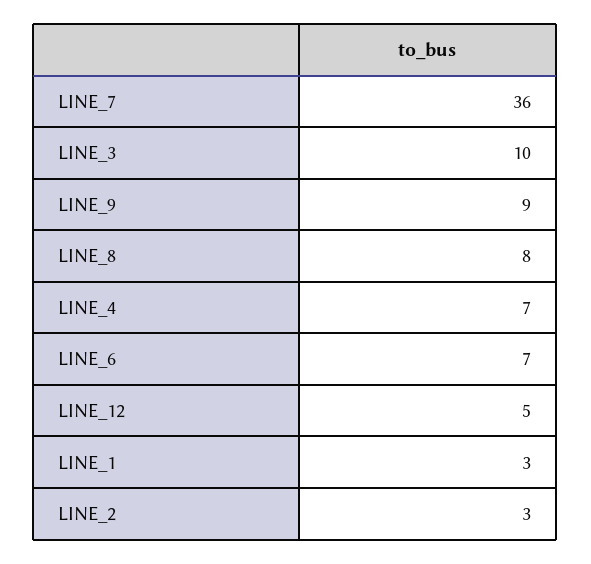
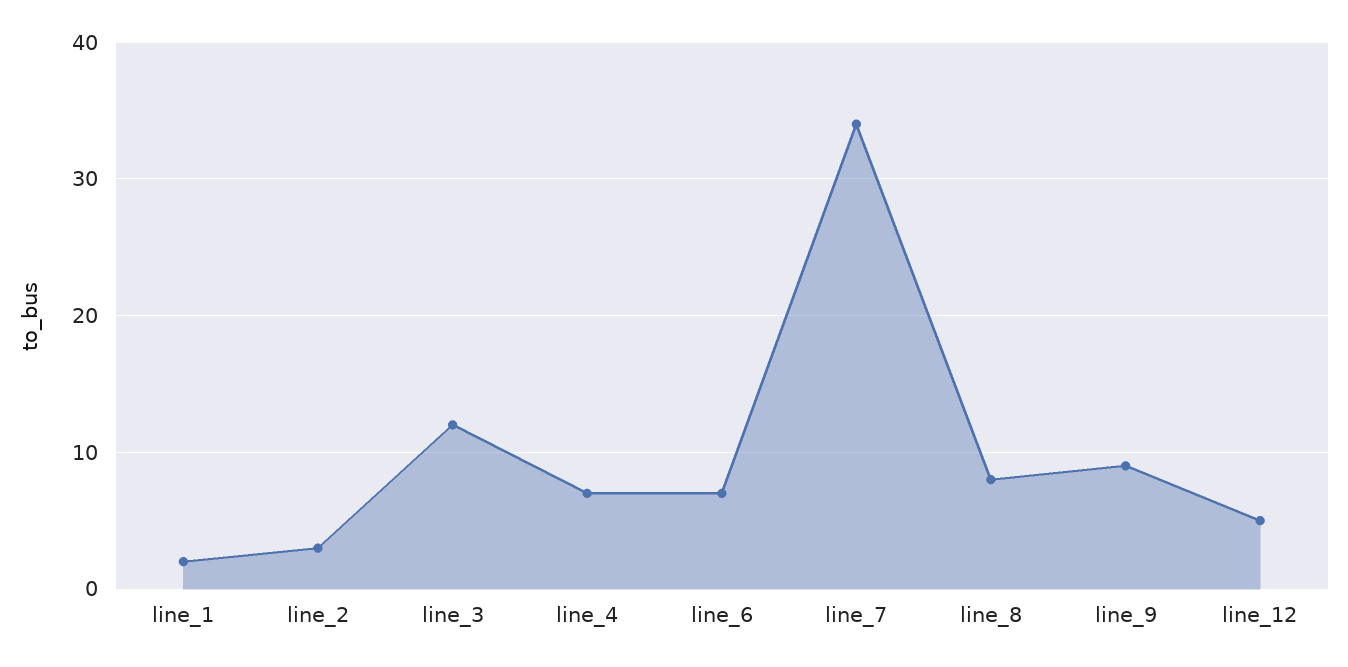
LINE_7: 36 -> 34
LINE_3: 10 -> 12
LINE_1: 3 -> 2

